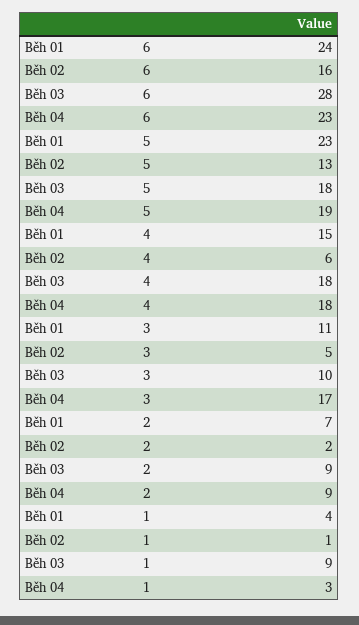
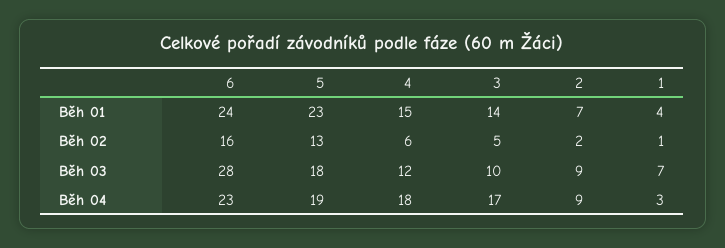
Běh 03, 4: 18 -> 12
Běh 01, 3: 11 -> 14
Běh 03, 1: 9 -> 7

